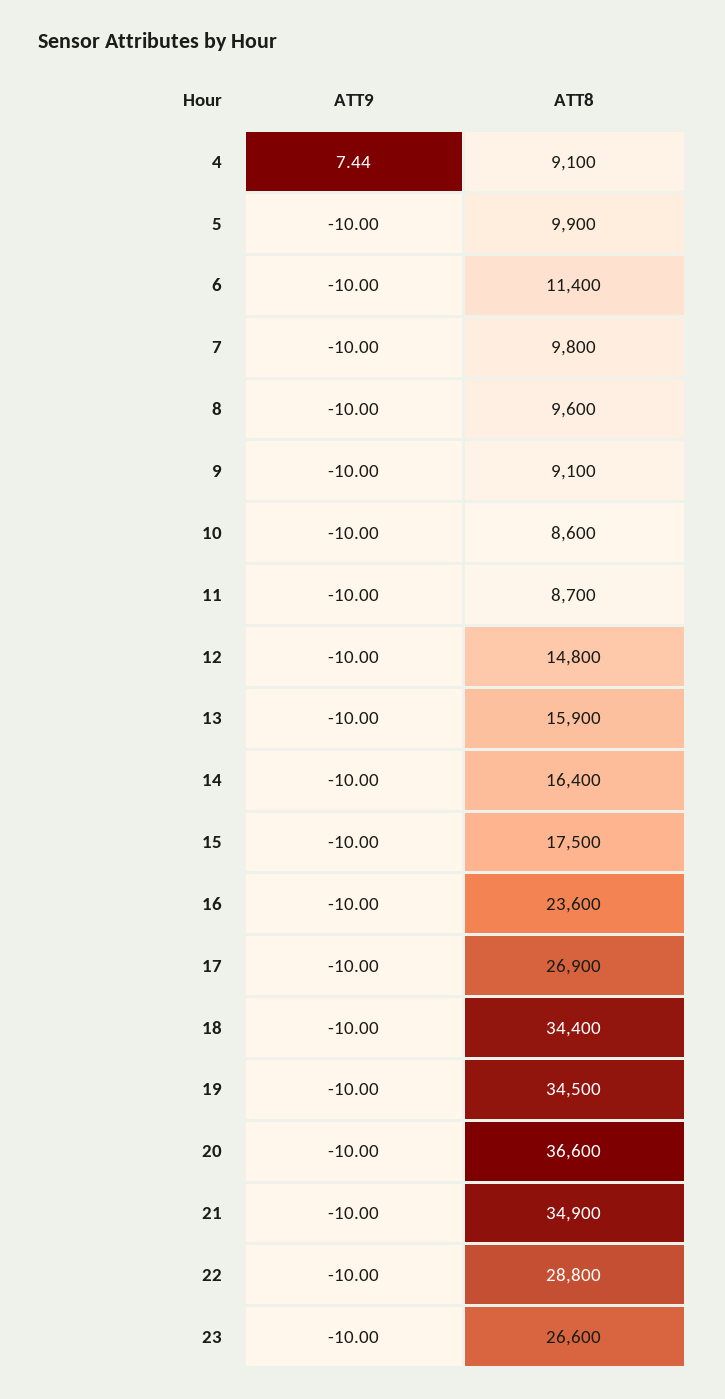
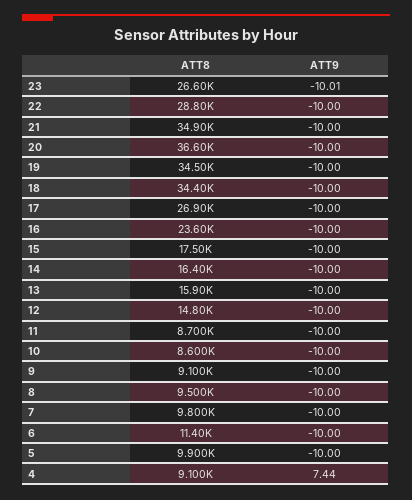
ATT8, 8: 9600 -> 9500
ATT9, 23: -10 -> -10.01

